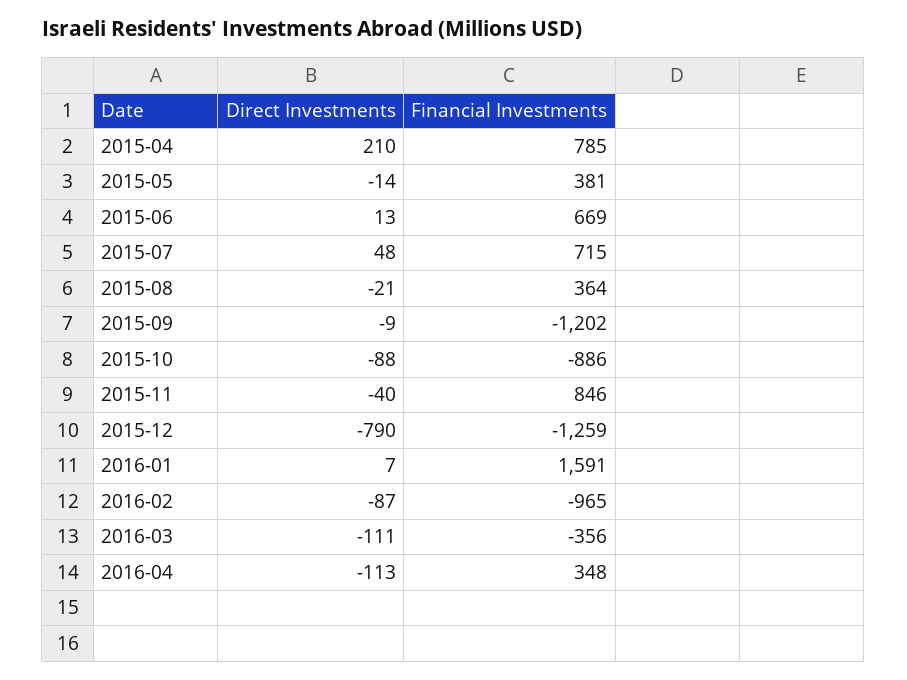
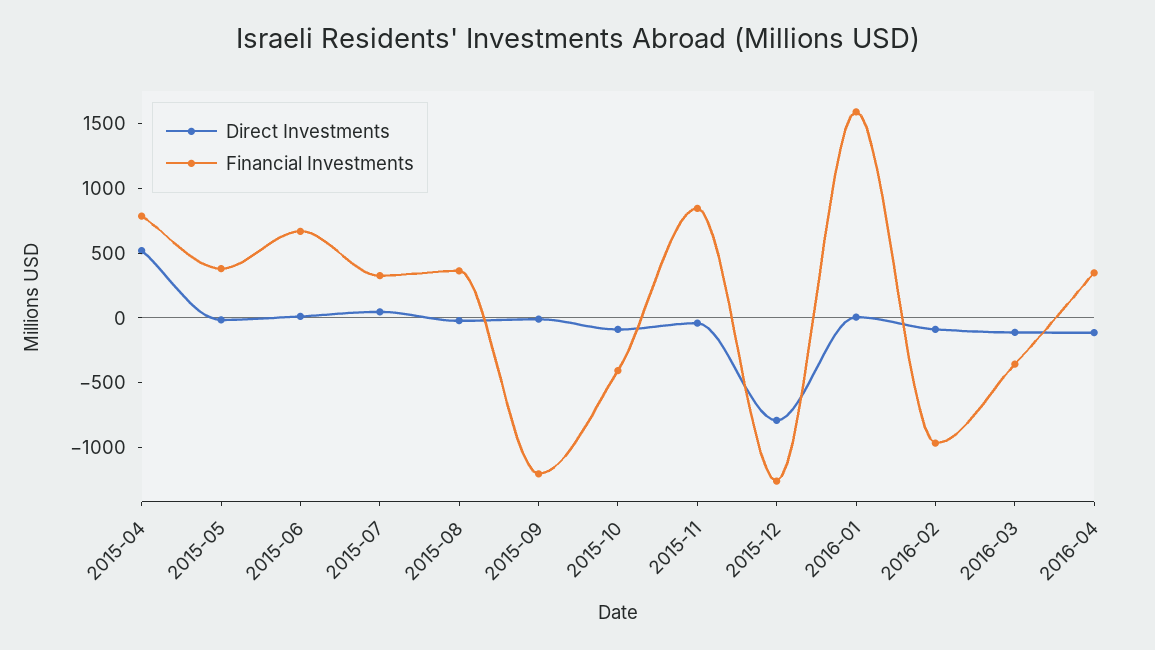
Direct Investments, 2015-04: 210 -> 500
Financial Investments, 2015-07: 715 -> 300
Financial Investments, 2015-10: -886 -> -400

